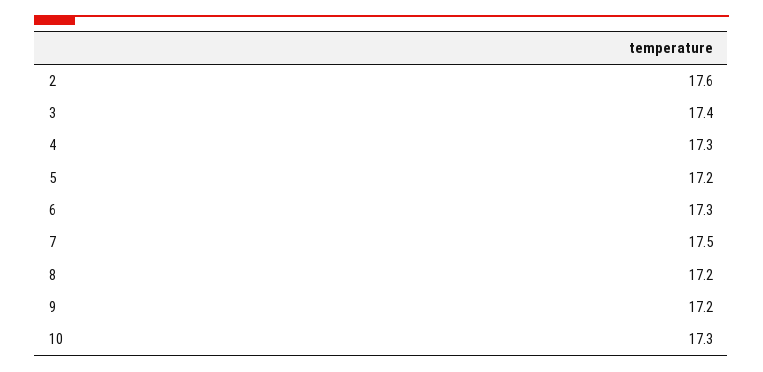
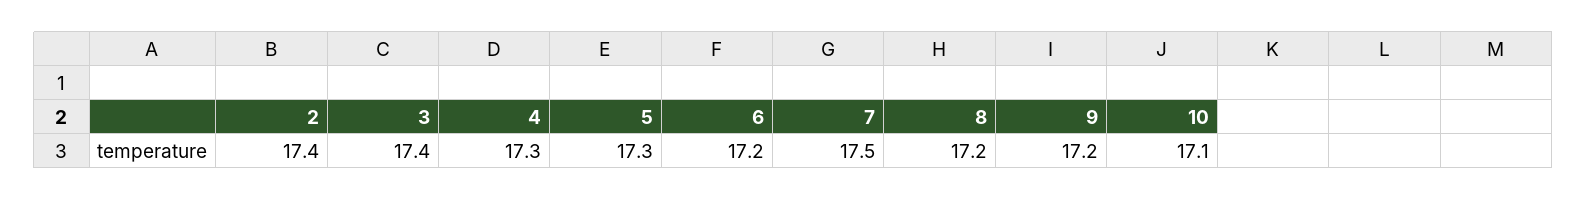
2: 17.6 -> 17.4
5: 17.2 -> 17.3
6: 17.3 -> 17.2
10: 17.3 -> 17.1

